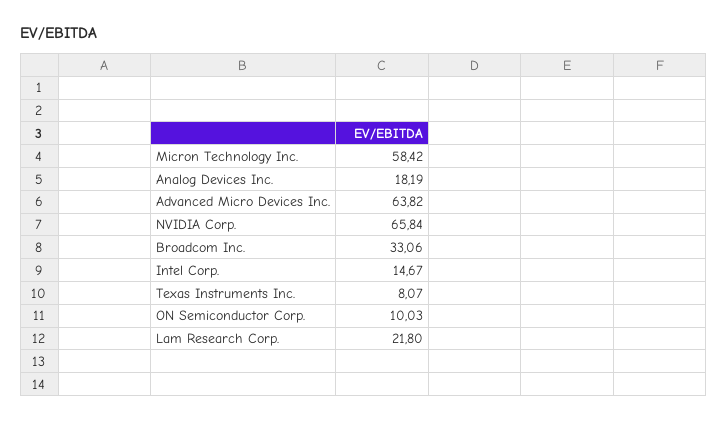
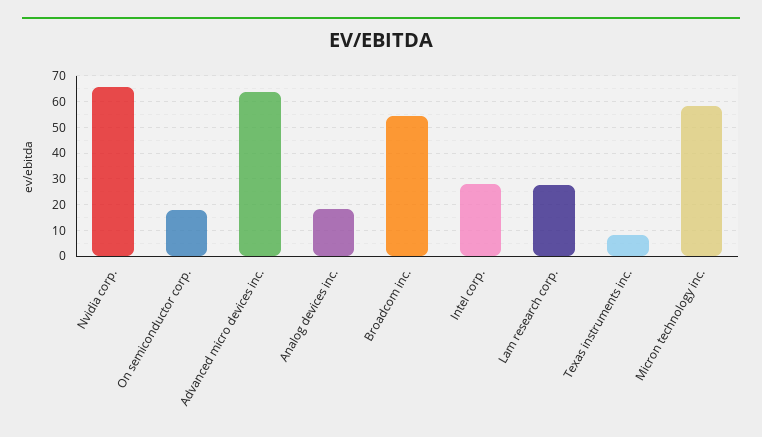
Broadcom Inc.: 33.06 -> 55
Intel Corp.: 14.67 -> 27.5
ON Semiconductor Corp.: 10.03 -> 17.5
Lam Research Corp.: 21.8 -> 27.5

